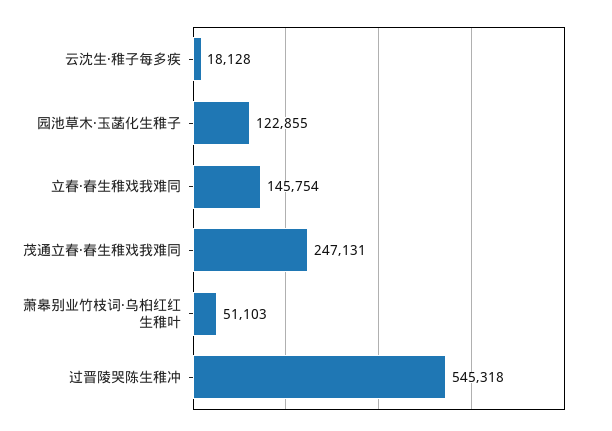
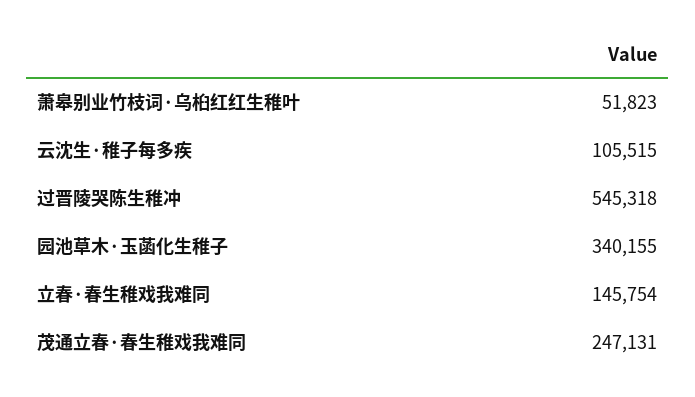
云沈生·稚子每多疾: 18128 -> 105515
园池草木·玉菡化生稚子: 122855 -> 340155
萧皋别业竹枝词·乌桕红红生稚叶: 51103 -> 51823

